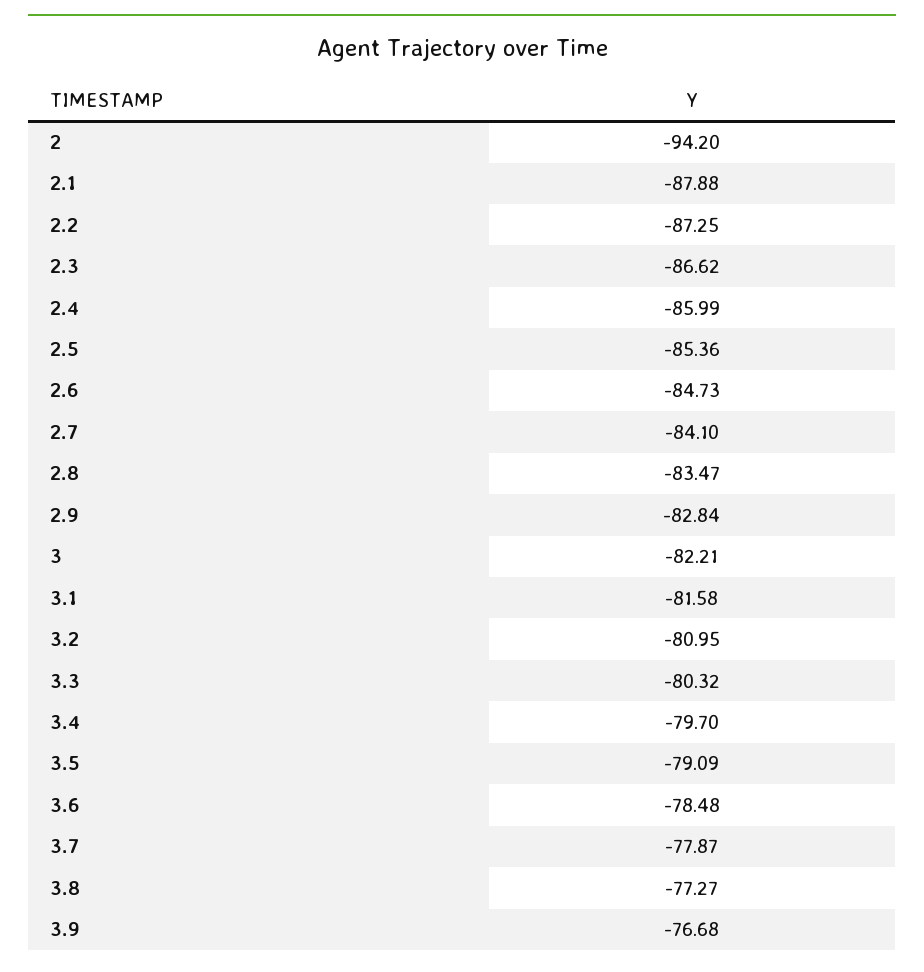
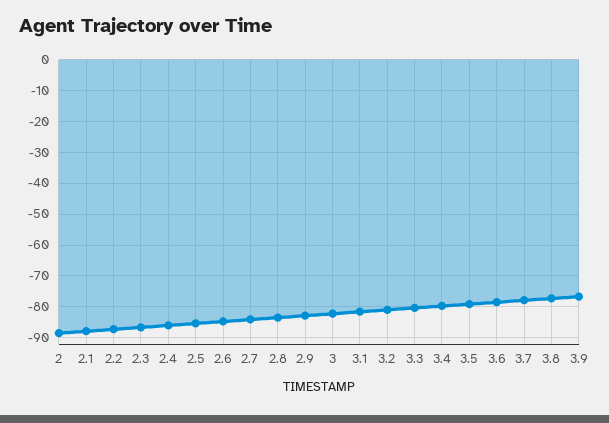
2: -94.2 -> -88

